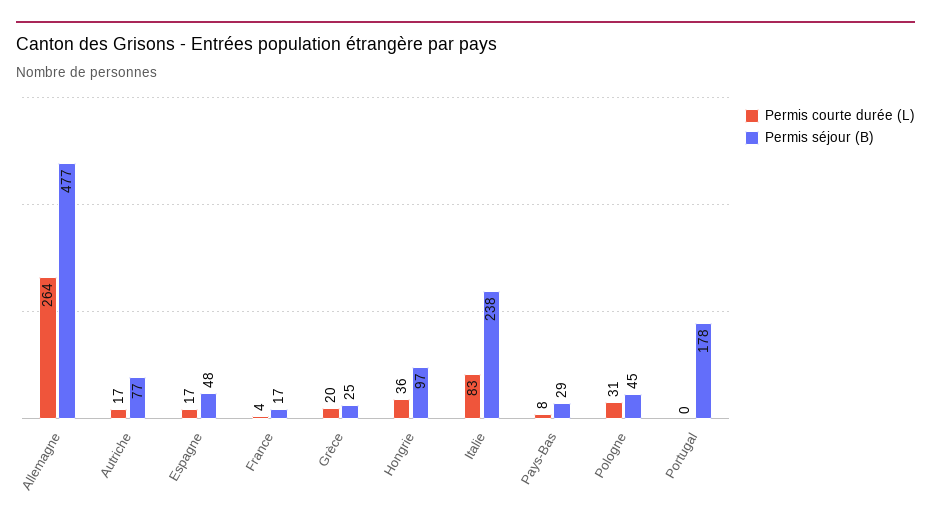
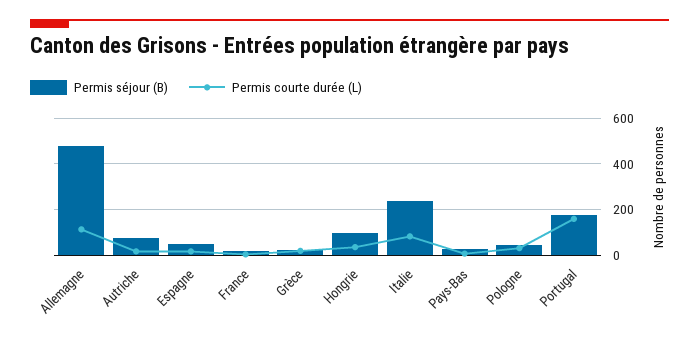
Permis courte durée (L), Allemagne: 264 -> 100
Permis courte durée (L), Portugal: 0 -> 150

